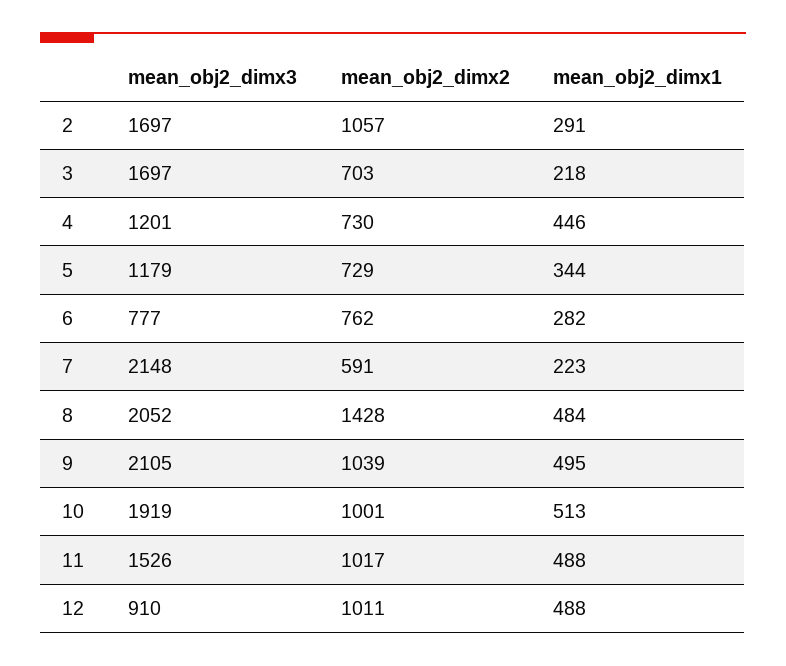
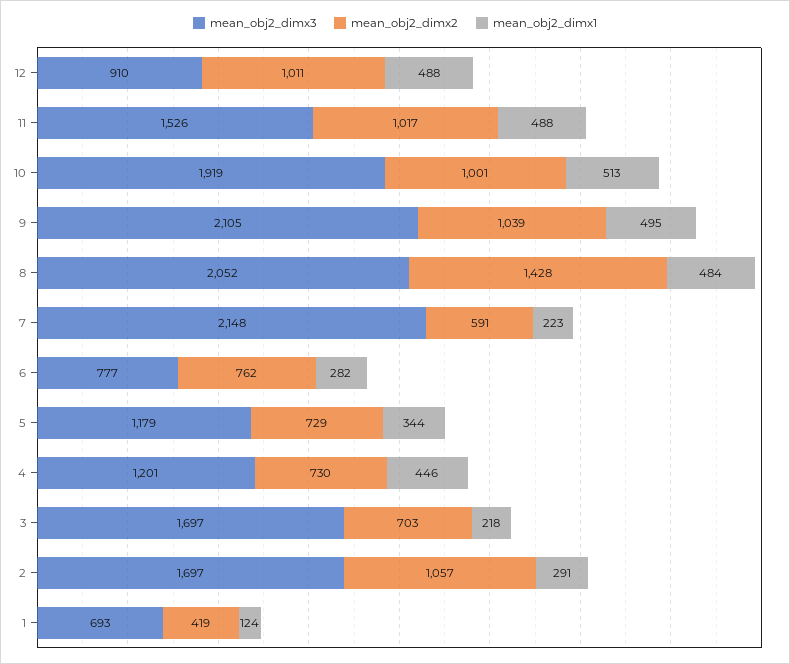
mean_obj2_dimx3, 1: none -> 693
mean_obj2_dimx2, 1: none -> 419
mean_obj2_dimx1, 1: none -> 124

